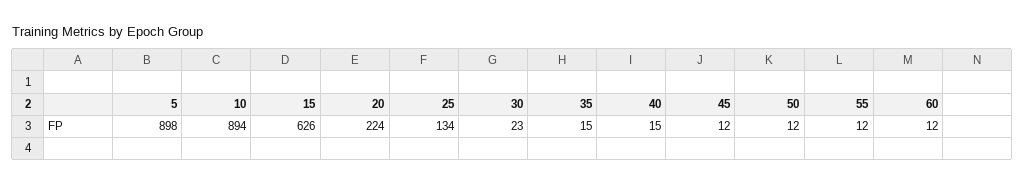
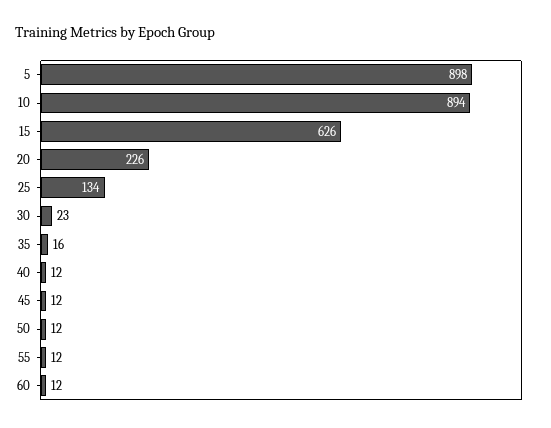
20: 224 -> 226
35: 15 -> 16
40: 15 -> 12

